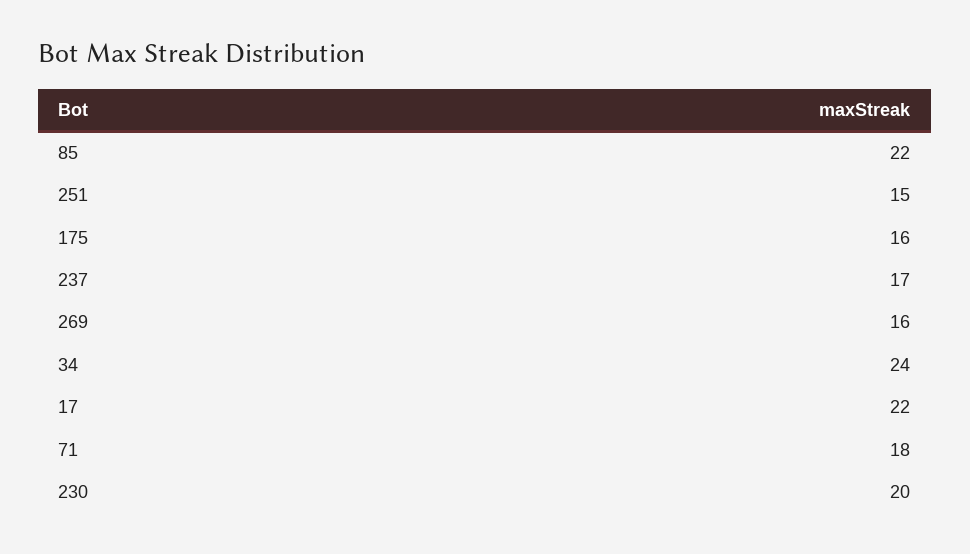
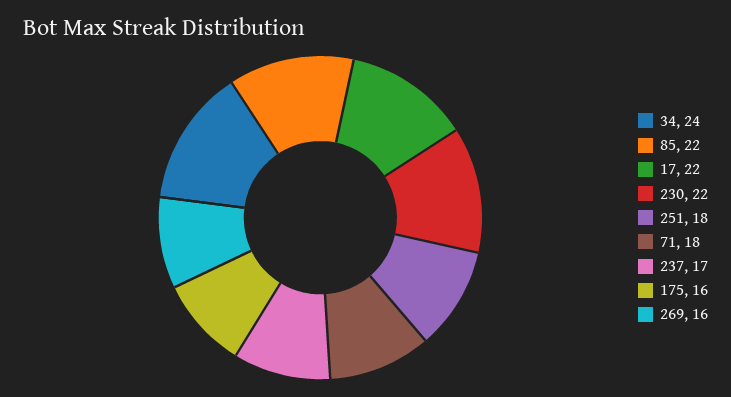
251: 15 -> 18
230: 20 -> 22

